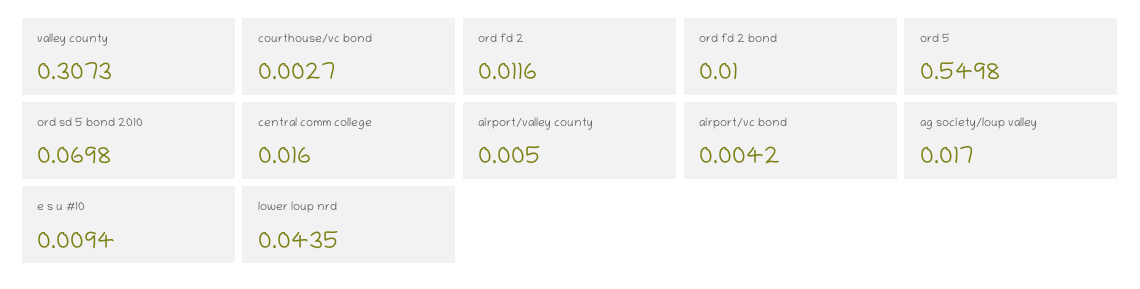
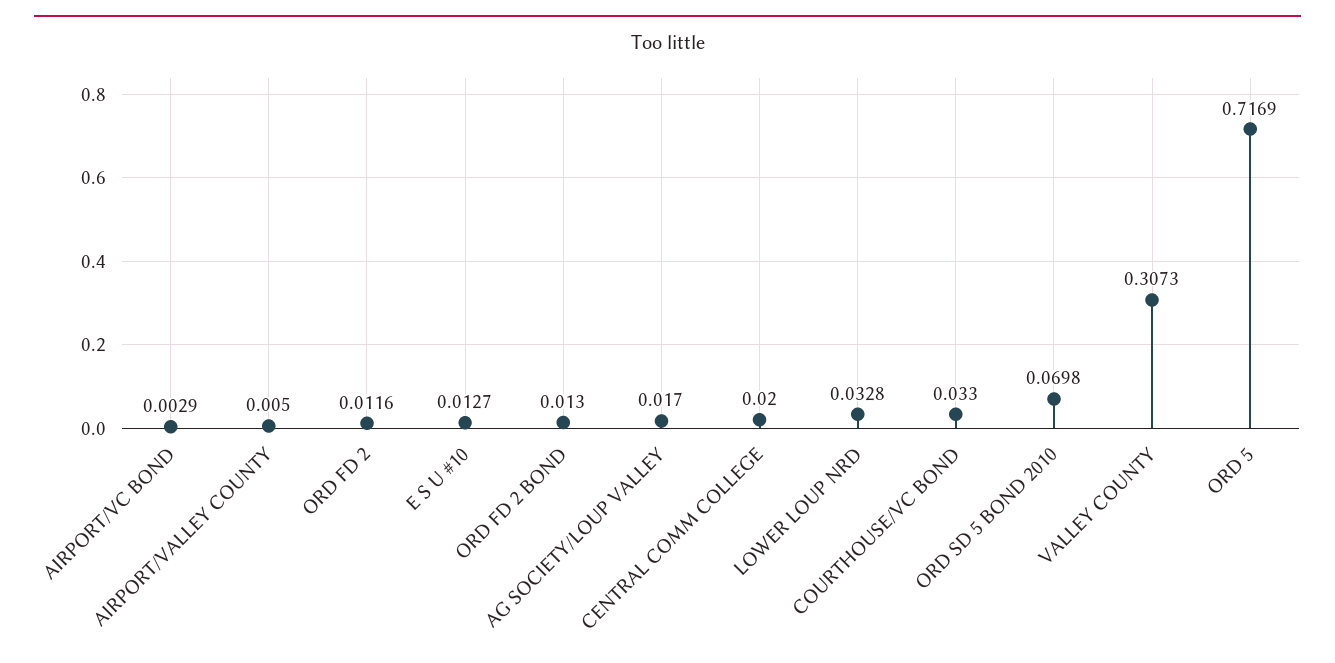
courthouse/vc bond: 0.0027 -> 0.033
ord fd 2 bond: 0.01 -> 0.013
ord 5: 0.5498 -> 0.7169
central comm college: 0.016 -> 0.02
airport/vc bond: 0.0042 -> 0.0029
e s u #10: 0.0094 -> 0.0127
lower loup nrd: 0.0435 -> 0.0328

